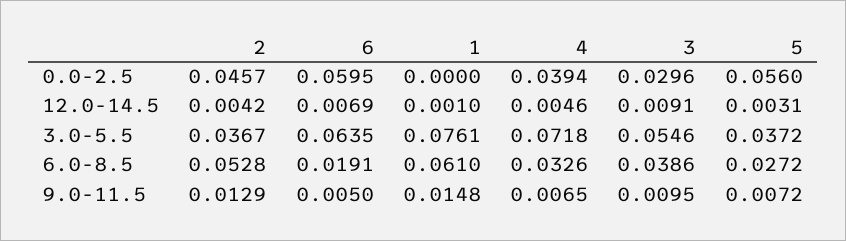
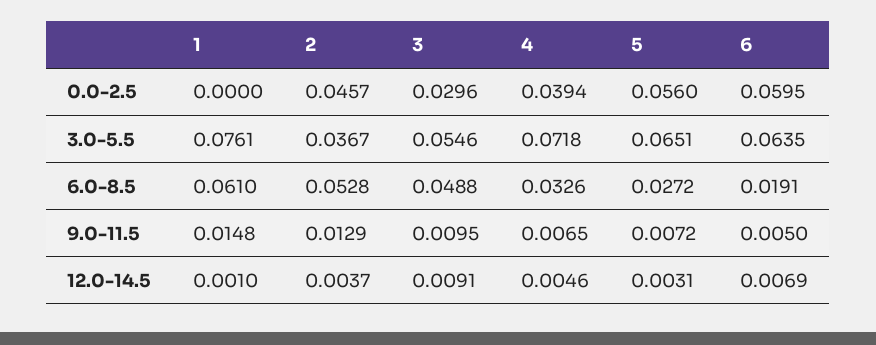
2, 12.0-14.5: 0.0042 -> 0.0037
5, 3.0-5.5: 0.0372 -> 0.0651
3, 6.0-8.5: 0.0386 -> 0.0488

